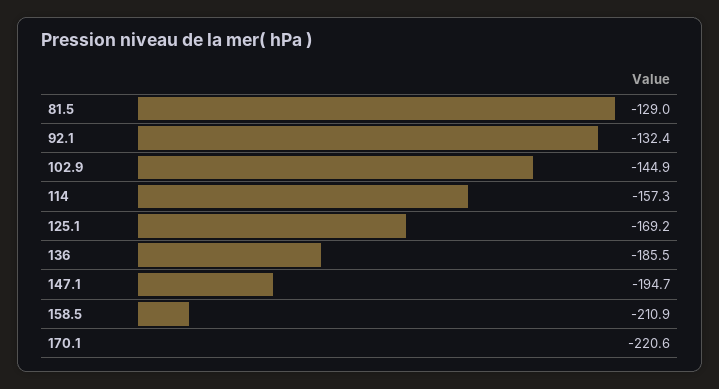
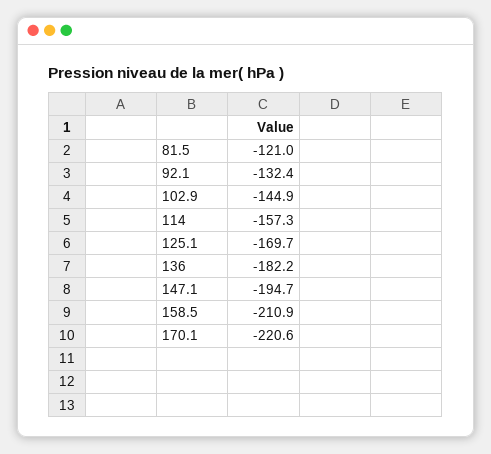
81.5: -129 -> -121
125.1: -169.2 -> -169.7
136: -185.5 -> -182.2

